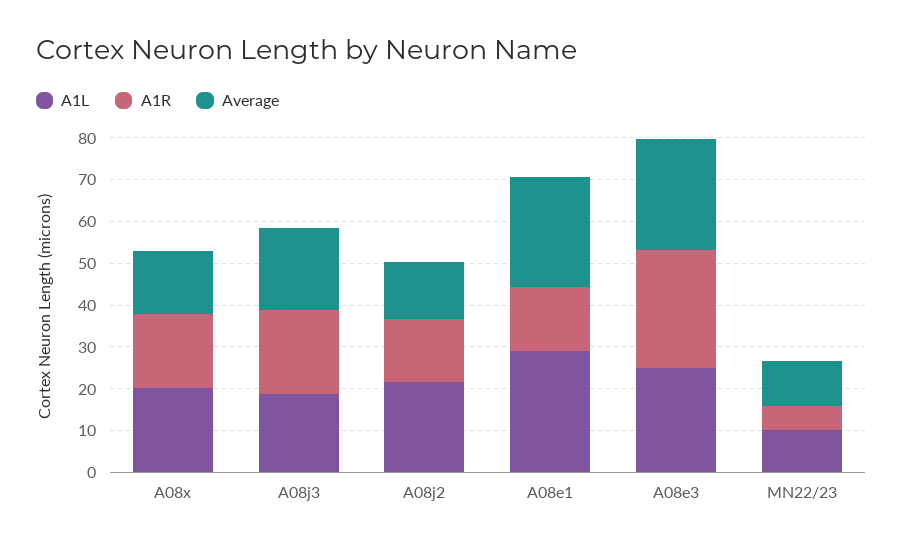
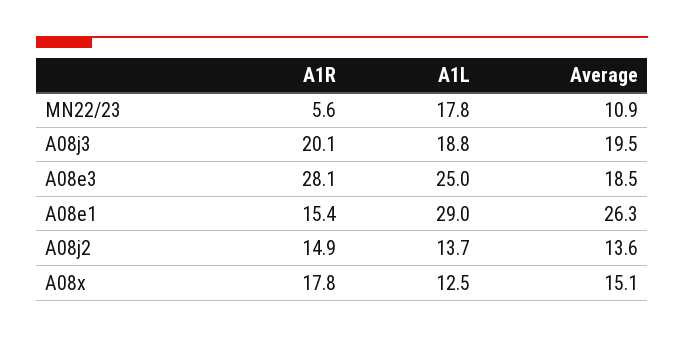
A1L, A08x: 20 -> 12.5
A1L, A08j2: 22 -> 13.7
Average, A08e3: 26 -> 18.5
A1L, MN22/23: 10 -> 17.8

